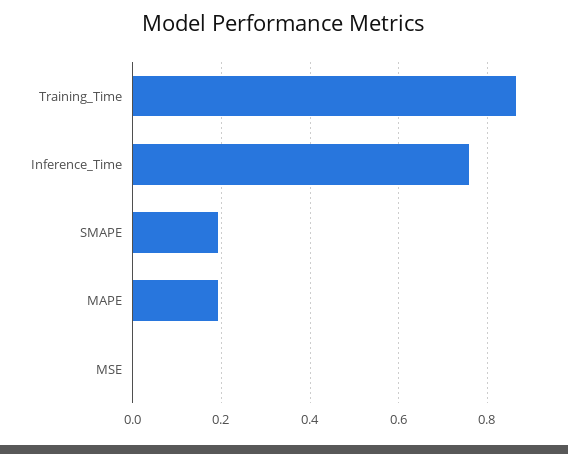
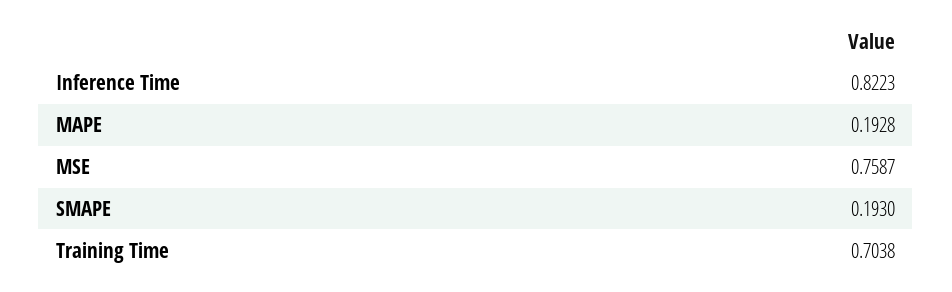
Training_Time: 0.86 -> 0.7038
Inference_Time: 0.76 -> 0.8223
MSE: 0 -> 0.7587

